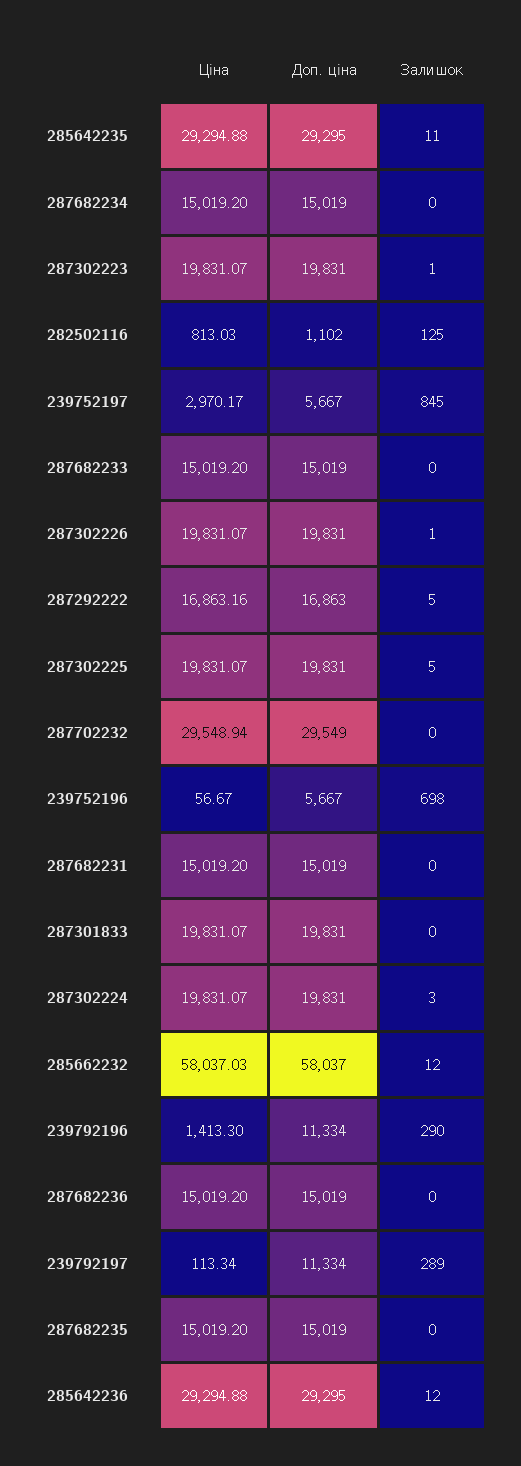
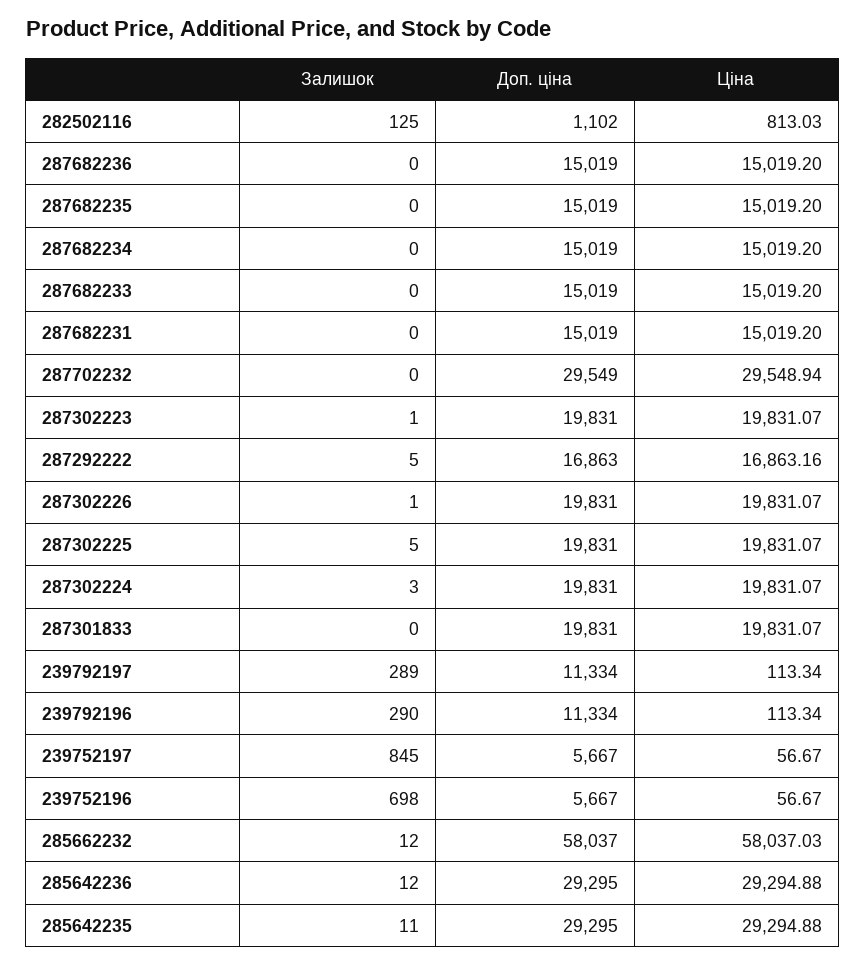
Ціна, 239752197: 2970.17 -> 56.67
Ціна, 239792196: 1413.3 -> 113.34

